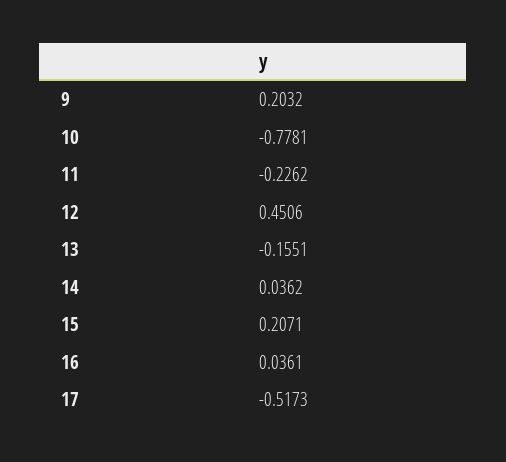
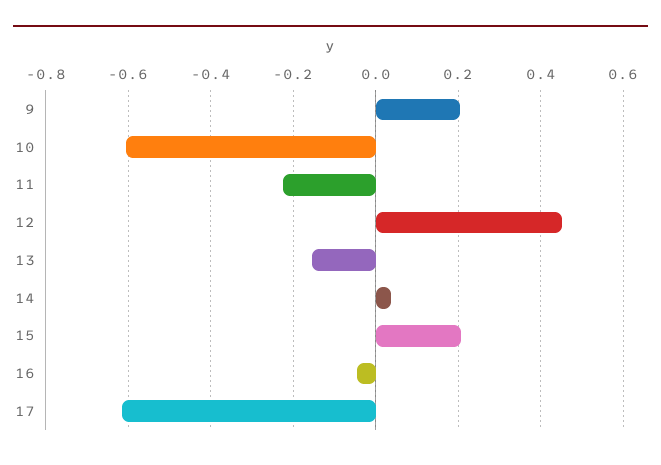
10: -0.7781 -> -0.6
16: 0.0361 -> -0.04
17: -0.5173 -> -0.62

